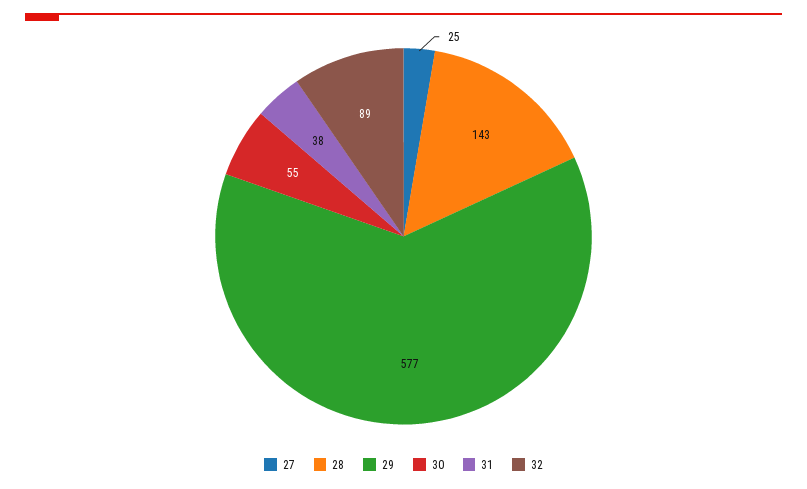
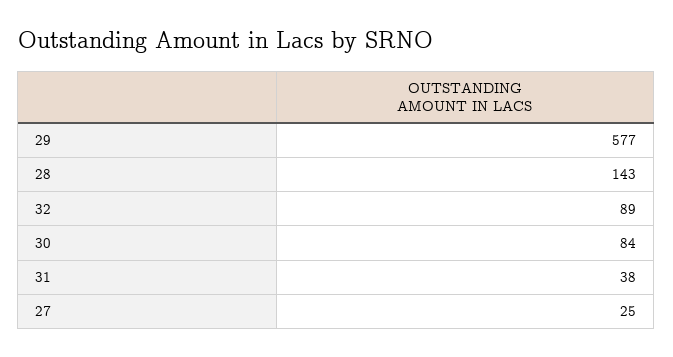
30: 55 -> 84

